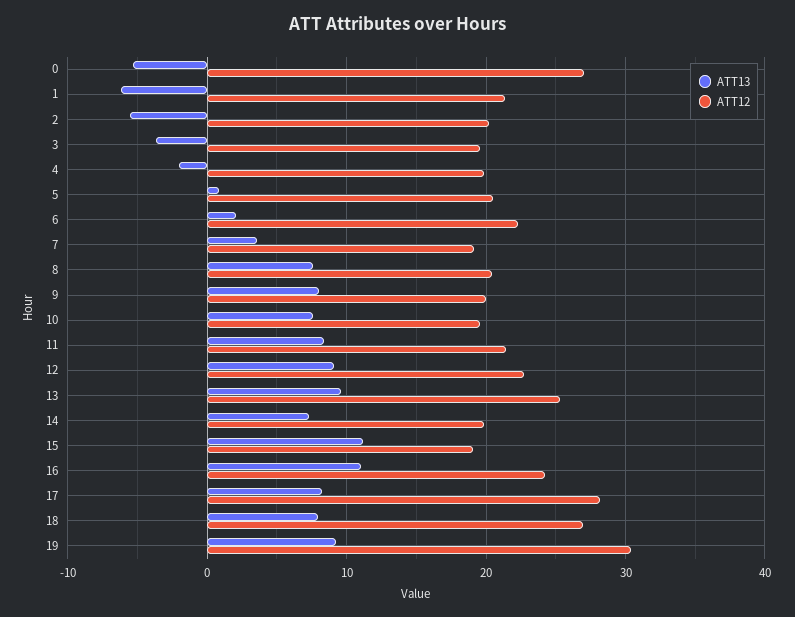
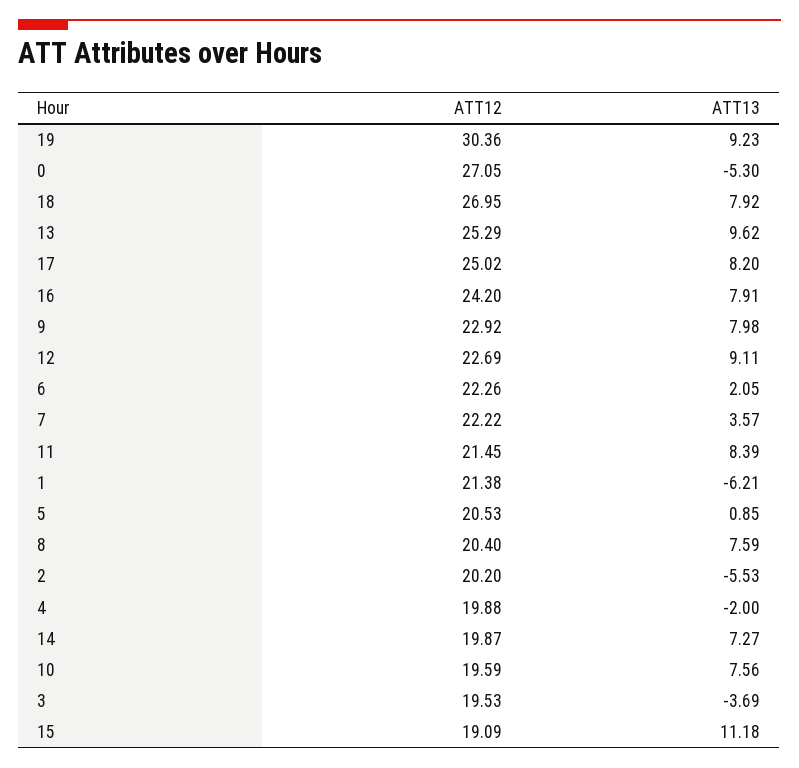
ATT12, 7: 19 -> 22.22
ATT12, 9: 20 -> 22.92
ATT13, 16: 11 -> 7.91
ATT12, 17: 28 -> 25.02

